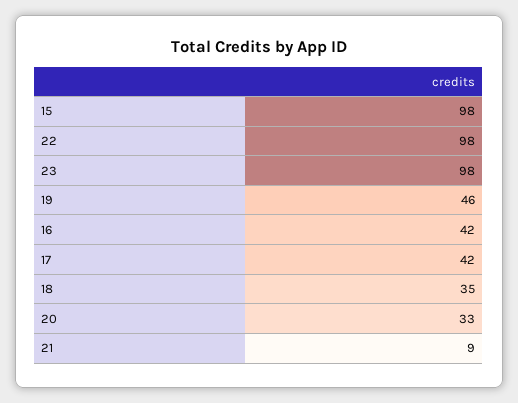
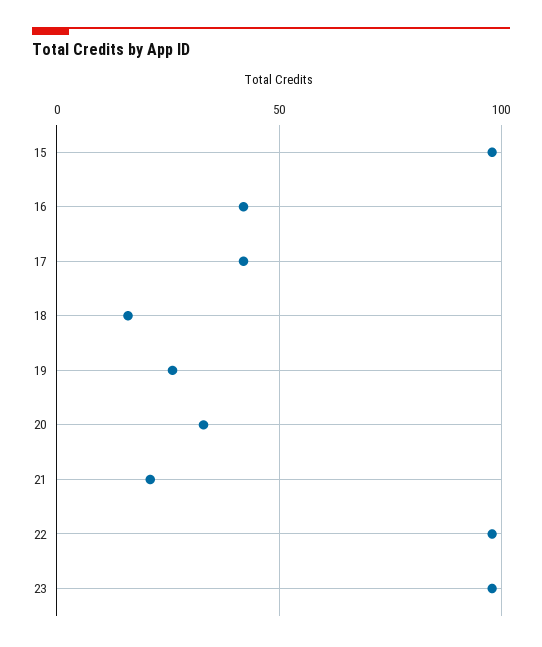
19: 46 -> 25
18: 35 -> 15
21: 9 -> 20

